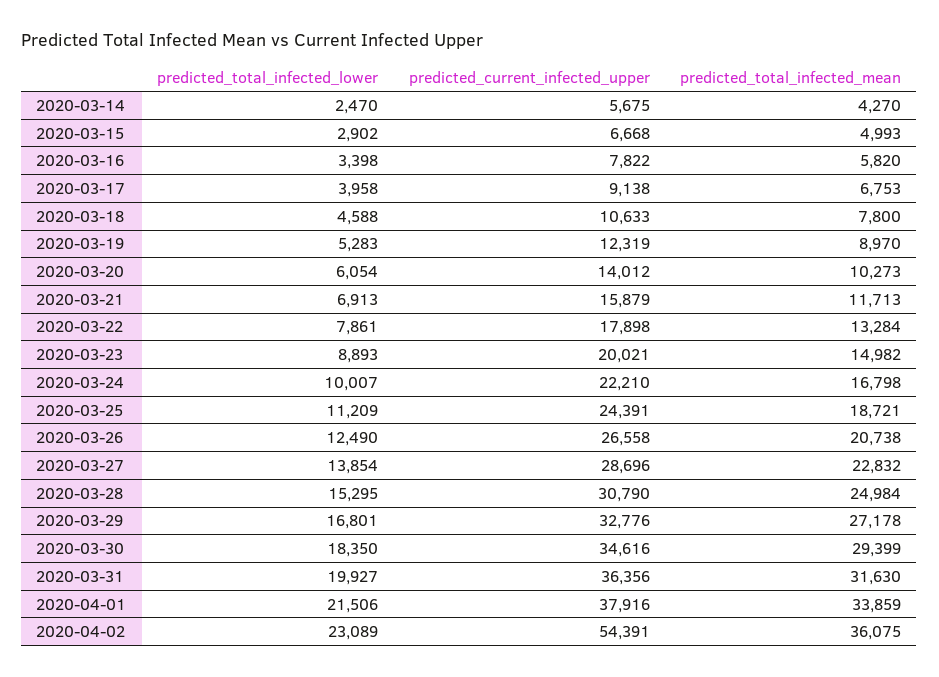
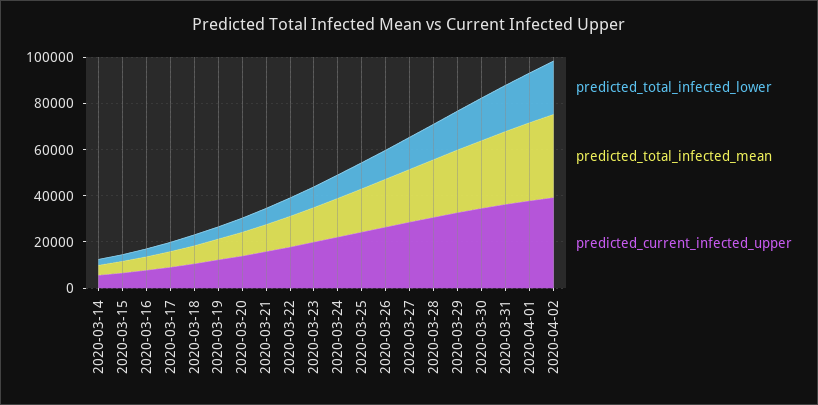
predicted_current_infected_upper, 2020-04-02: 54391 -> 40000

